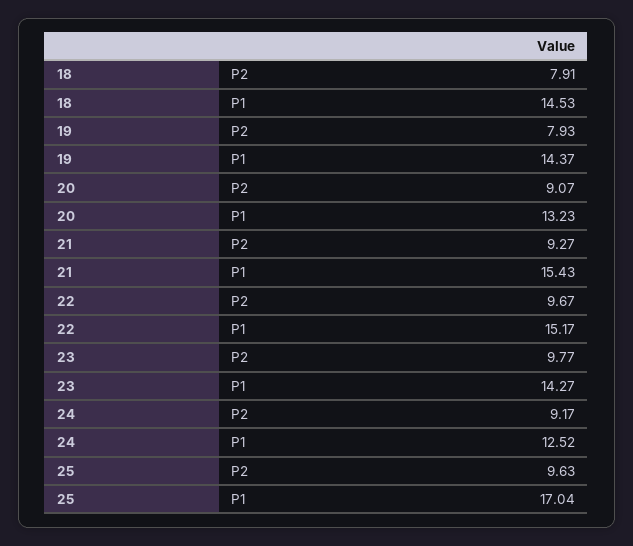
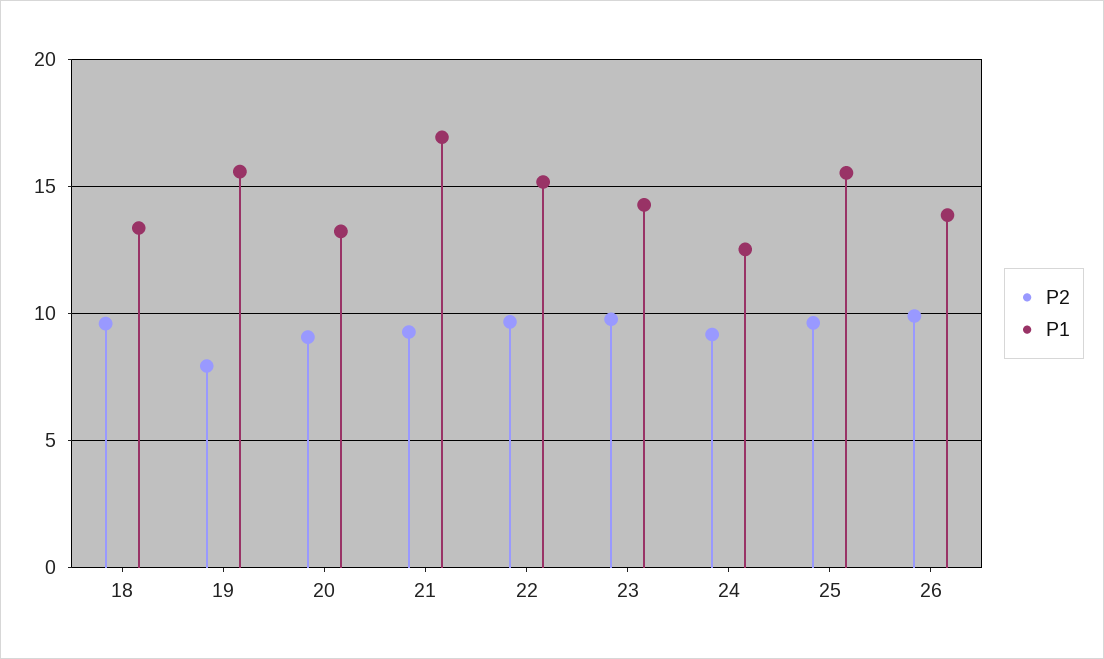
P2, 18: 7.91 -> 9.5
P1, 18: 14.53 -> 13.5
P1, 19: 14.37 -> 15.5
P1, 21: 15.43 -> 17
P1, 25: 17.04 -> 15.5
P2, 26: none -> 10
P1, 26: none -> 14

